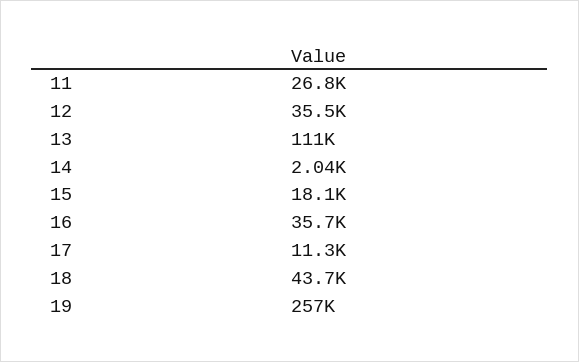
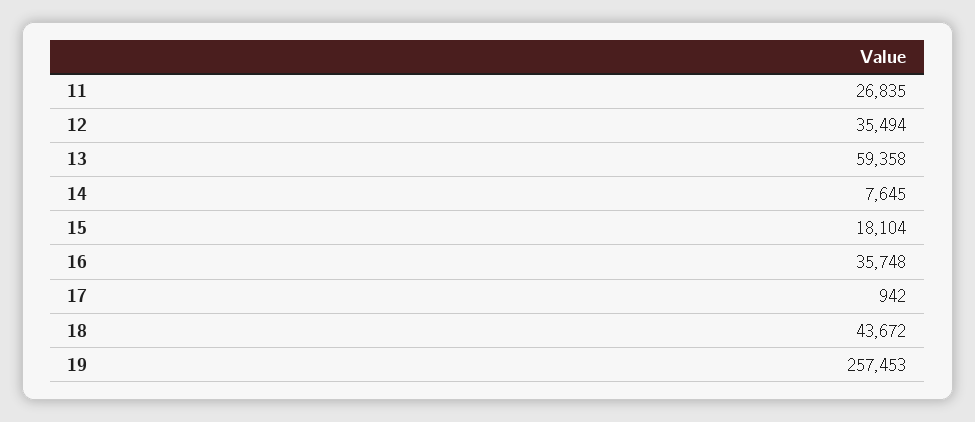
13: 111000 -> 59358
14: 2040 -> 7645
17: 11300 -> 942

